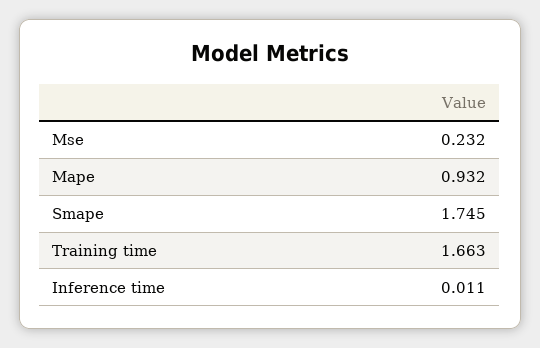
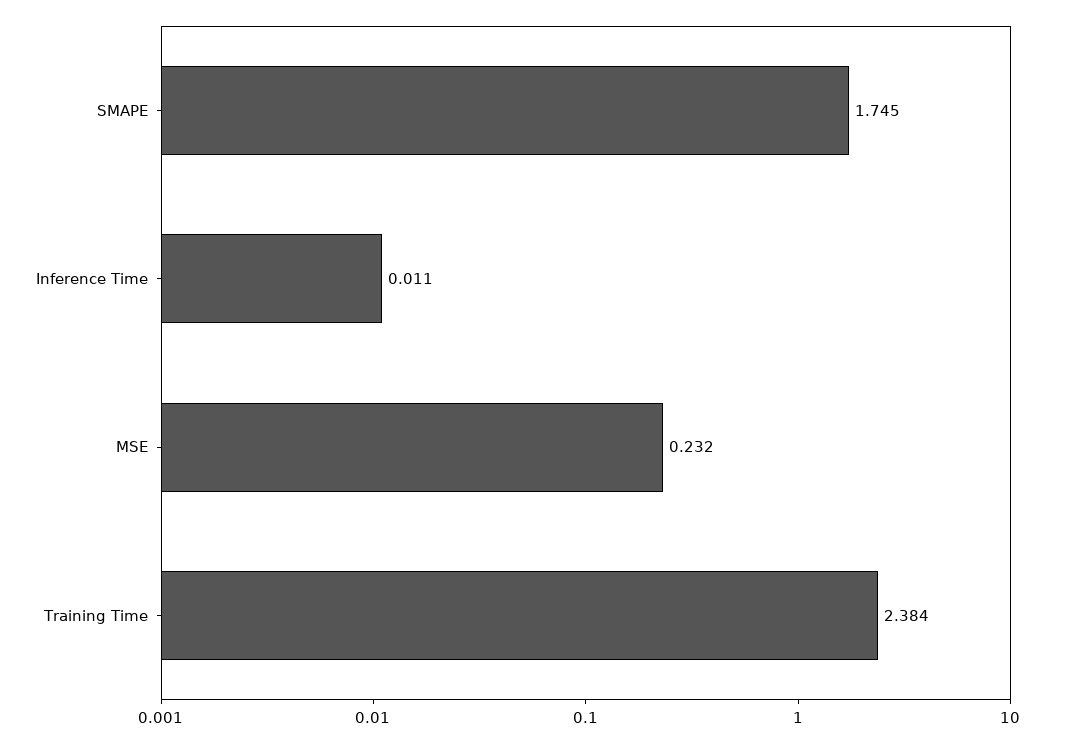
Mape: 0.932 -> none
Training time: 1.663 -> 2.384

